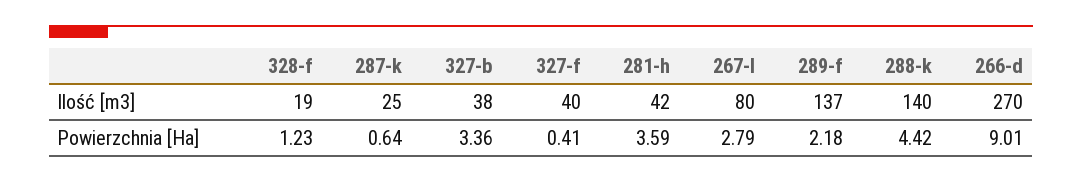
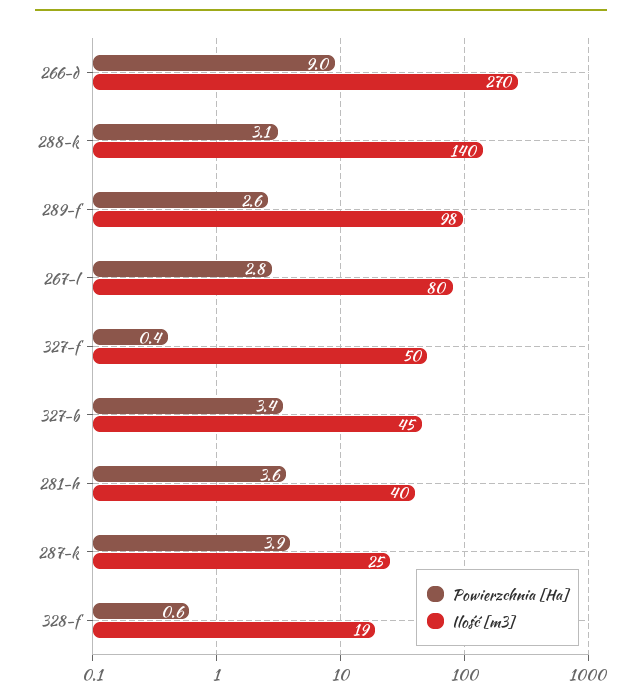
Ilość [m3], 327-b: 38 -> 45
Ilość [m3], 327-f: 40 -> 50
Ilość [m3], 281-h: 42 -> 40
Ilość [m3], 289-f: 137 -> 98
Powierzchnia [Ha], 328-f: 1.23 -> 0.6
Powierzchnia [Ha], 287-k: 0.64 -> 3.9
Powierzchnia [Ha], 289-f: 2.18 -> 2.6
Powierzchnia [Ha], 288-k: 4.42 -> 3.1

